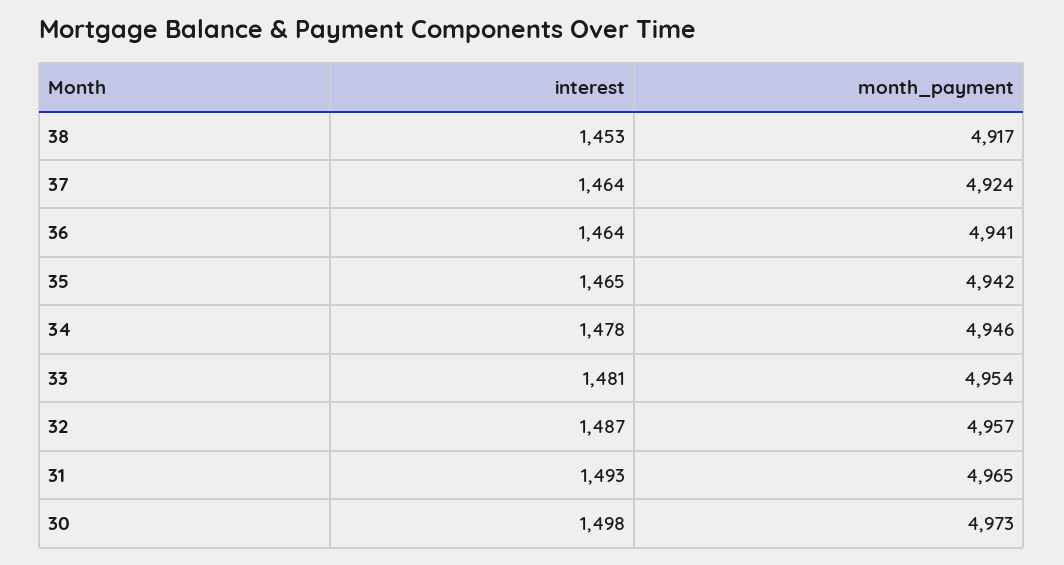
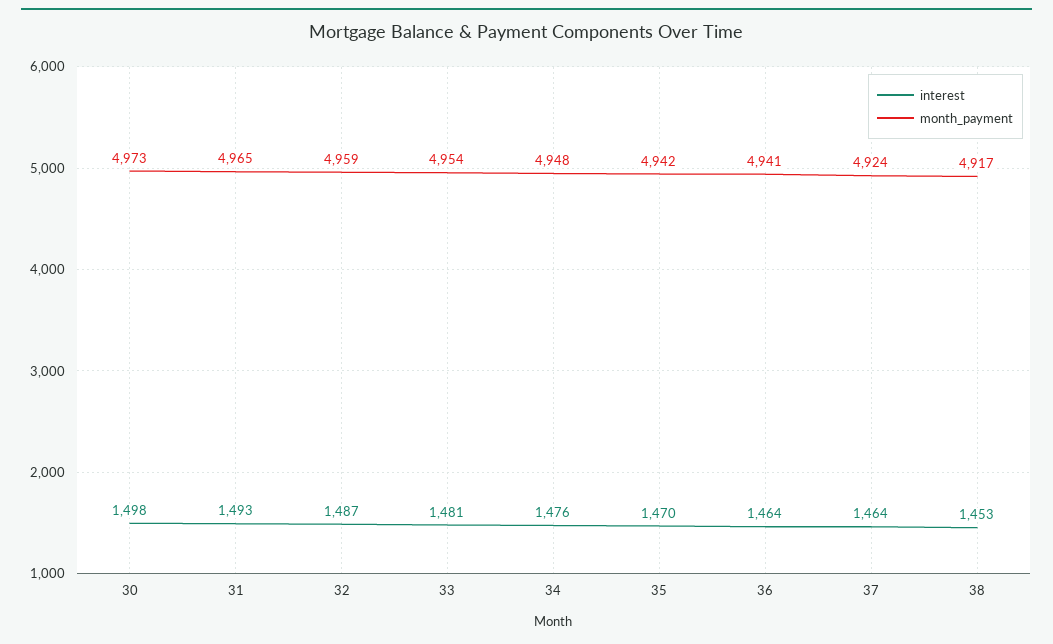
interest, 35: 1465 -> 1470
interest, 34: 1478 -> 1476
month_payment, 34: 4946 -> 4948
month_payment, 32: 4957 -> 4959

